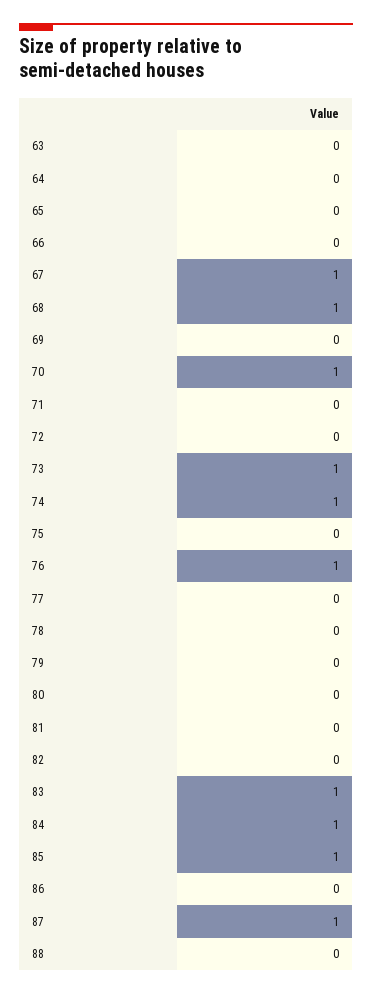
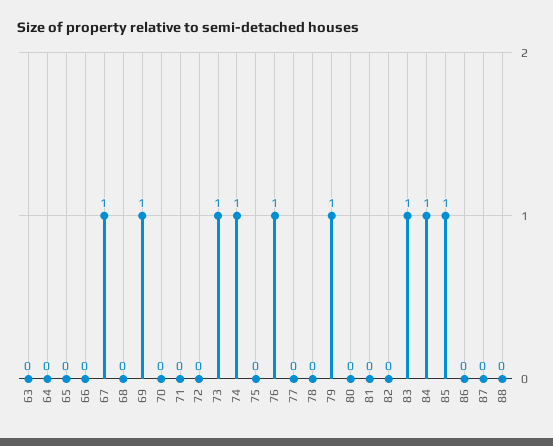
68: 1 -> 0
69: 0 -> 1
70: 1 -> 0
79: 0 -> 1
87: 1 -> 0

